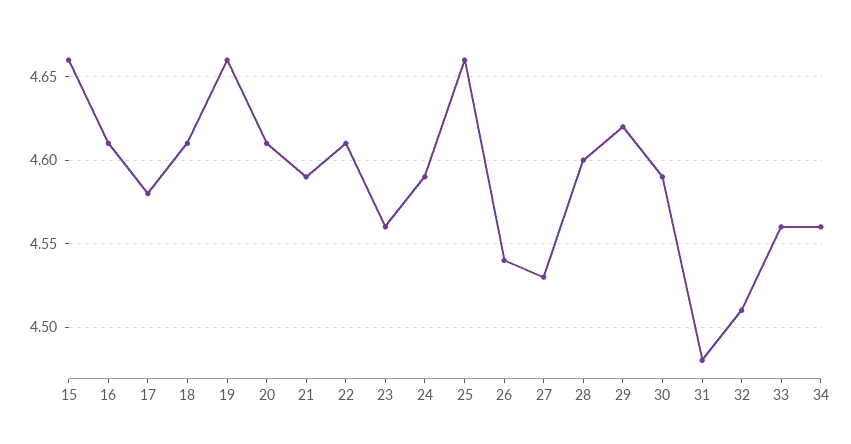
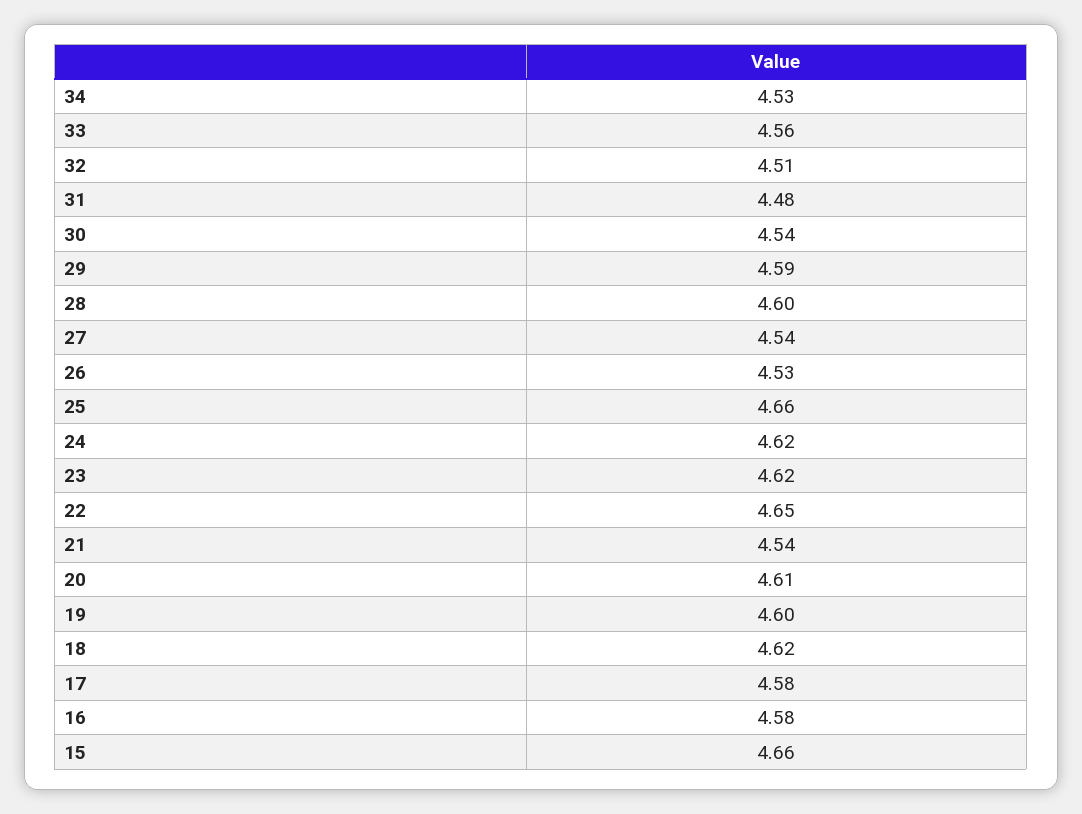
16: 4.61 -> 4.58
18: 4.61 -> 4.62
19: 4.66 -> 4.6
21: 4.59 -> 4.54
22: 4.61 -> 4.65
23: 4.56 -> 4.62
24: 4.59 -> 4.62
26: 4.54 -> 4.53
27: 4.53 -> 4.54
29: 4.62 -> 4.59
30: 4.59 -> 4.54
34: 4.56 -> 4.53

